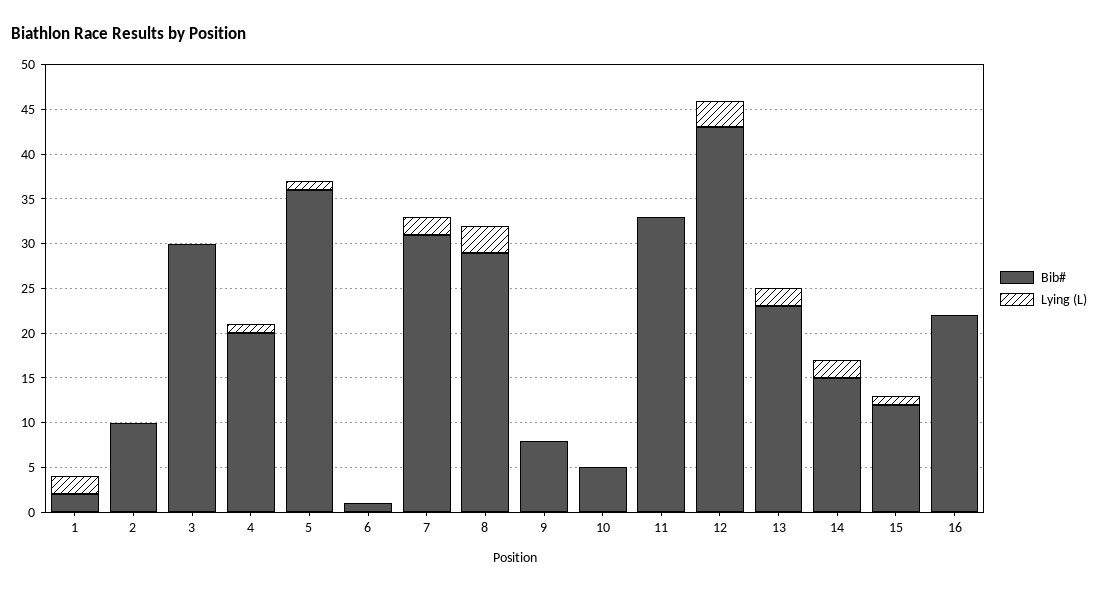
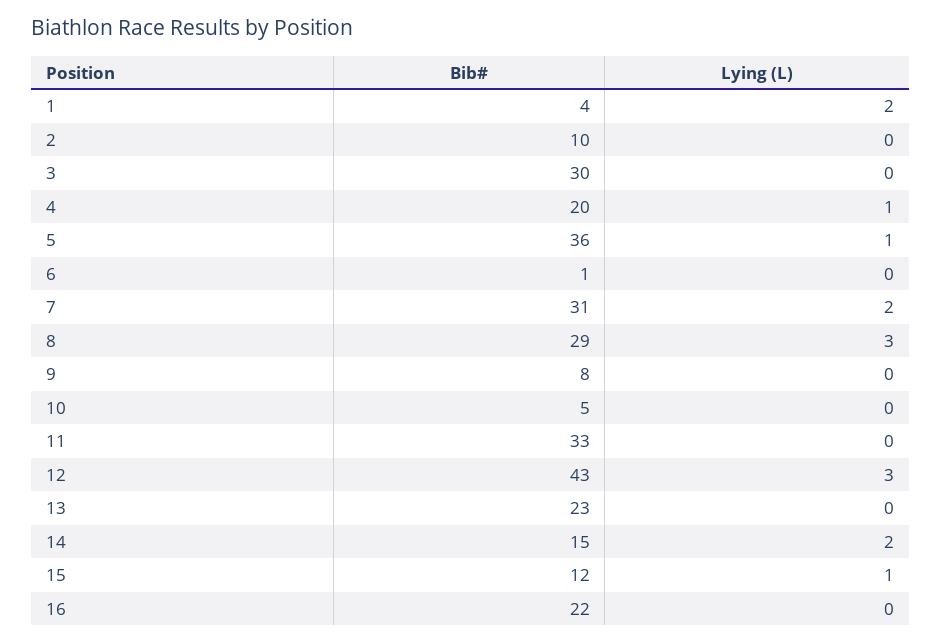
Bib#, 1: 2 -> 4
Lying (L), 13: 2 -> 0

